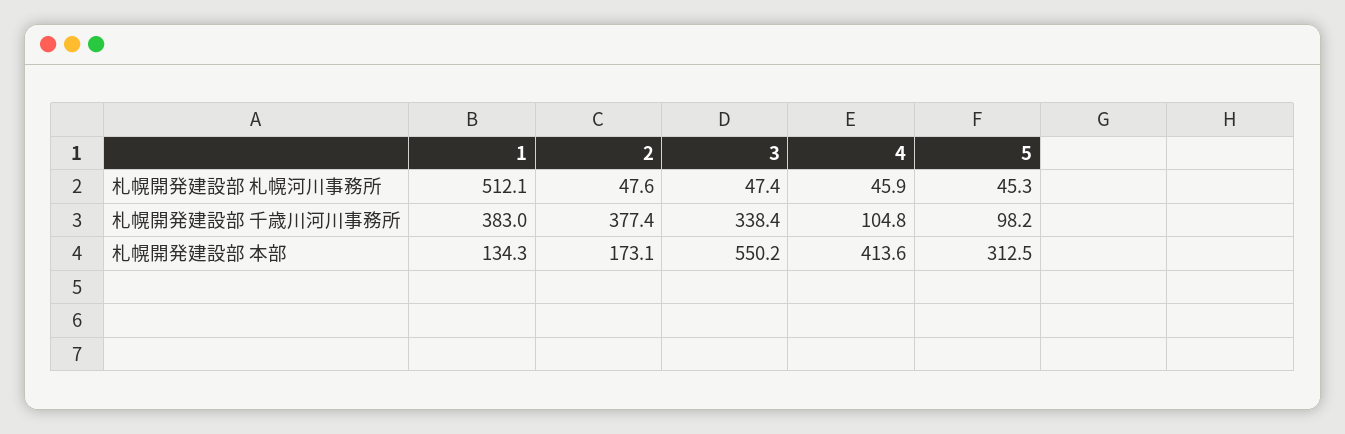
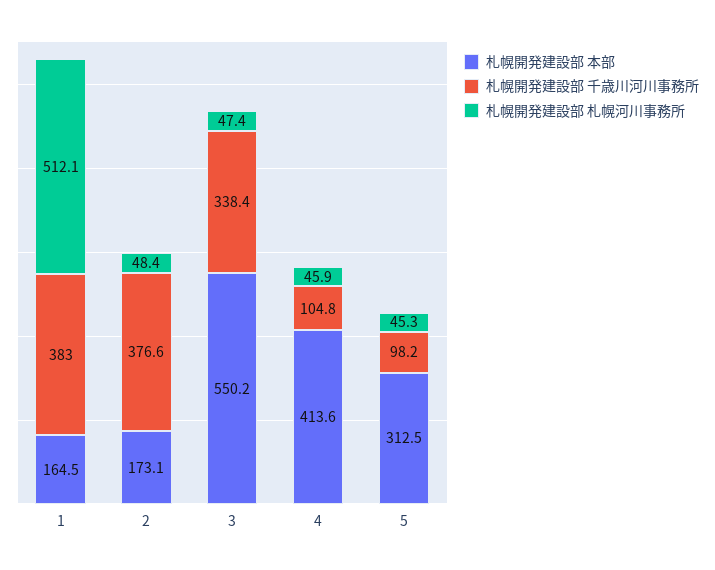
札幌開発建設部 札幌河川事務所, 2: 47.6 -> 48.4
札幌開発建設部 千歳川河川事務所, 2: 377.4 -> 376.6
札幌開発建設部 本部, 1: 134.3 -> 164.5

